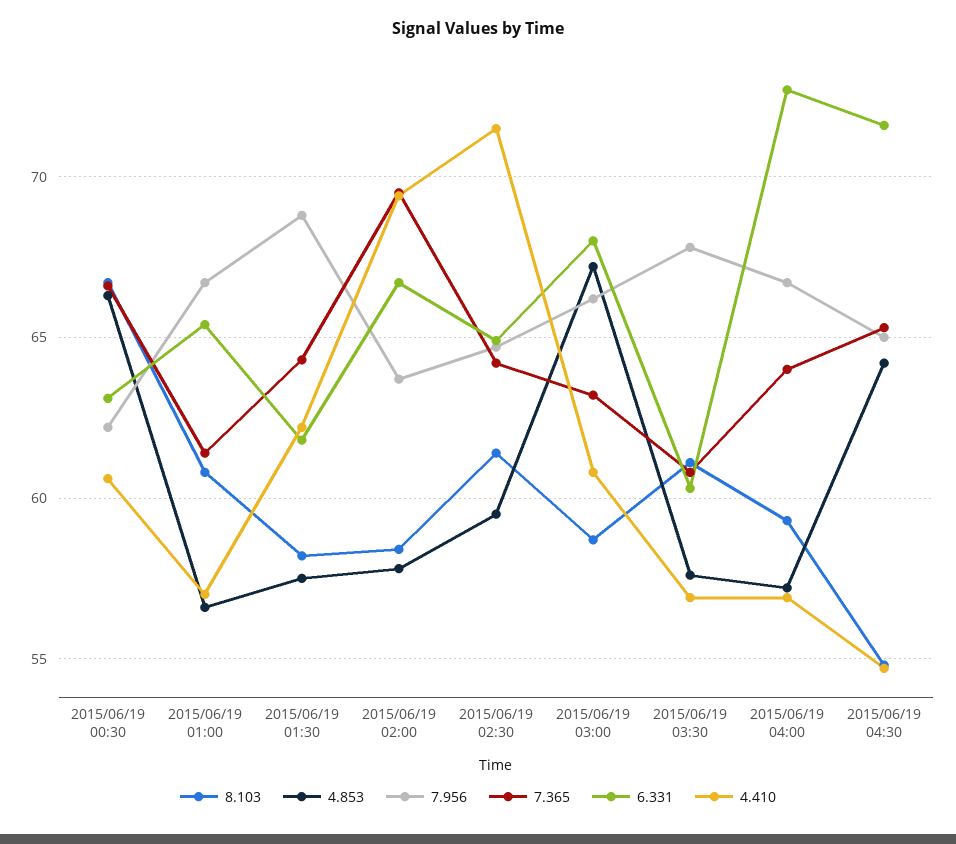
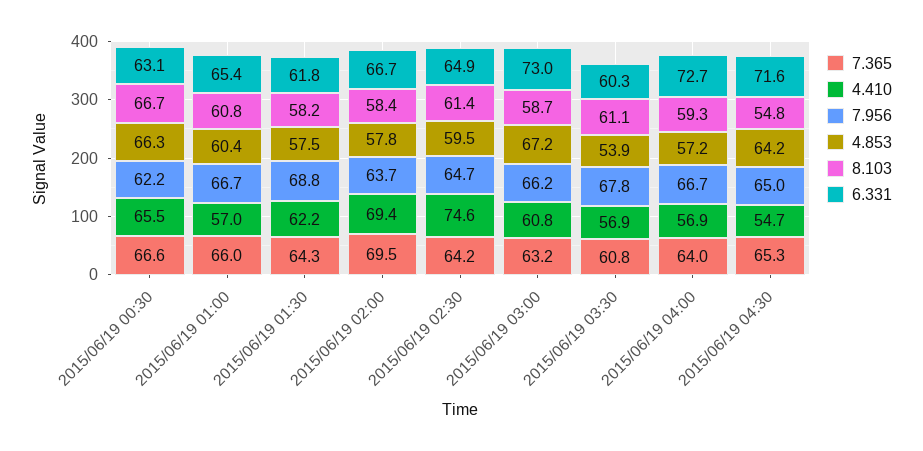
4.410, 2015/06/19 00:30: 60.5 -> 65.5
4.853, 2015/06/19 01:00: 56.5 -> 60.4
7.365, 2015/06/19 01:00: 61.5 -> 66
4.410, 2015/06/19 02:30: 71.5 -> 74.6
6.331, 2015/06/19 03:00: 68 -> 73
4.853, 2015/06/19 03:30: 57.5 -> 53.9

